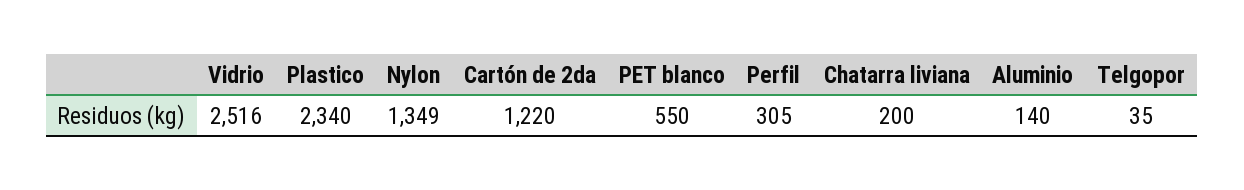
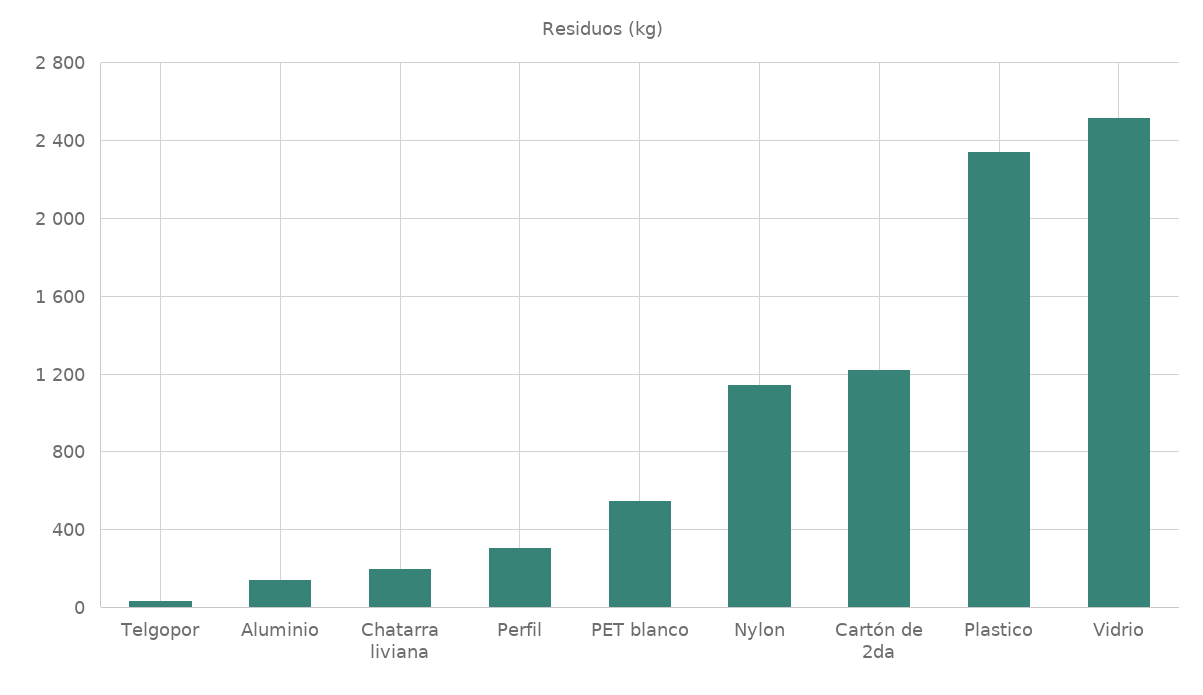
Nylon: 1349 -> 1150

